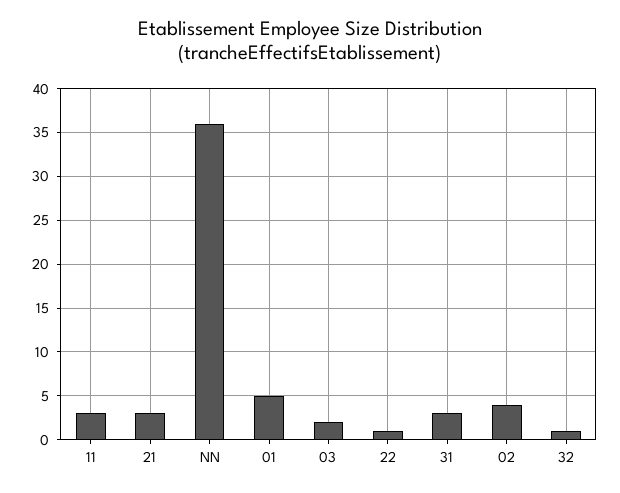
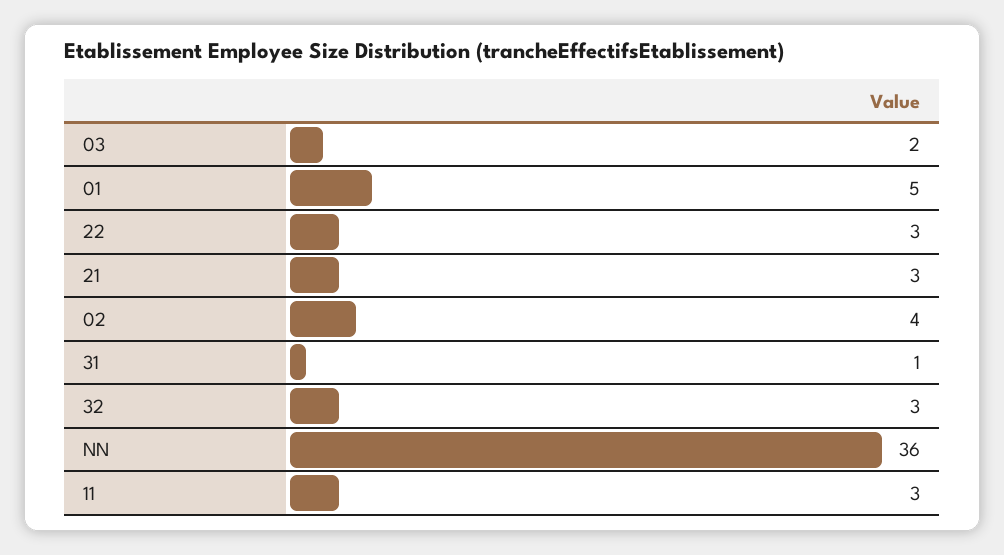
22: 1 -> 3
31: 3 -> 1
32: 1 -> 3

